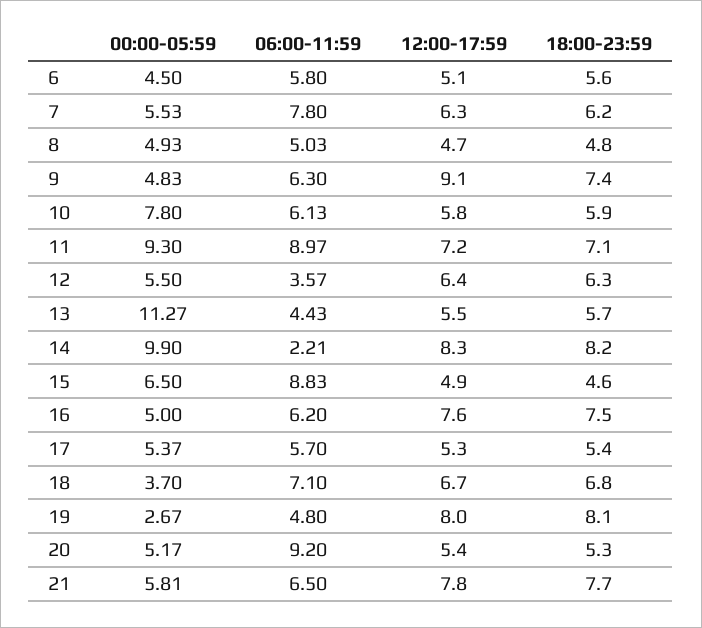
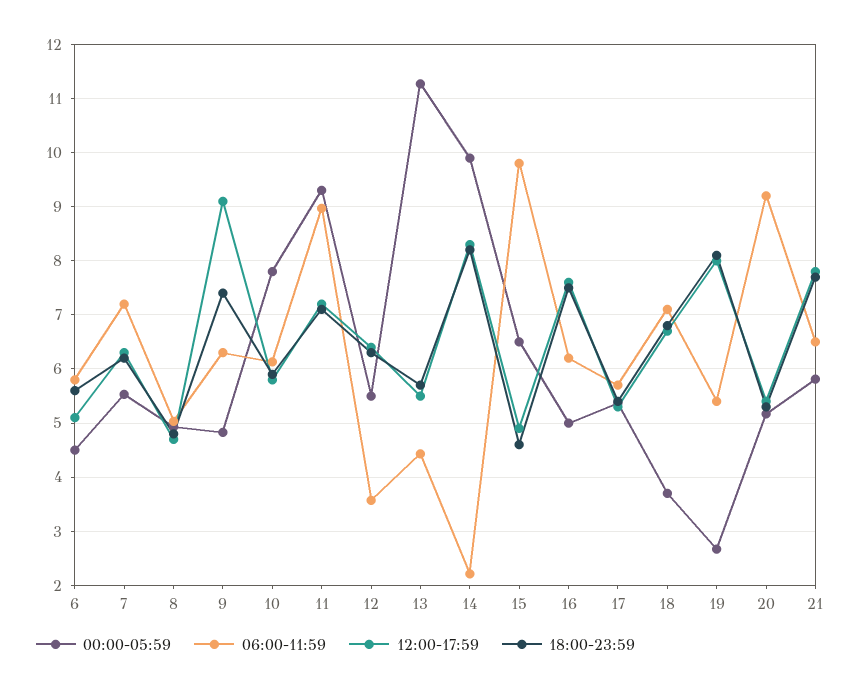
06:00-11:59, 7: 7.8 -> 7.2
06:00-11:59, 15: 8.83 -> 9.8
06:00-11:59, 19: 4.8 -> 5.4

